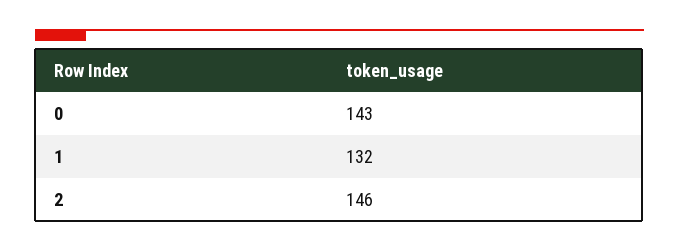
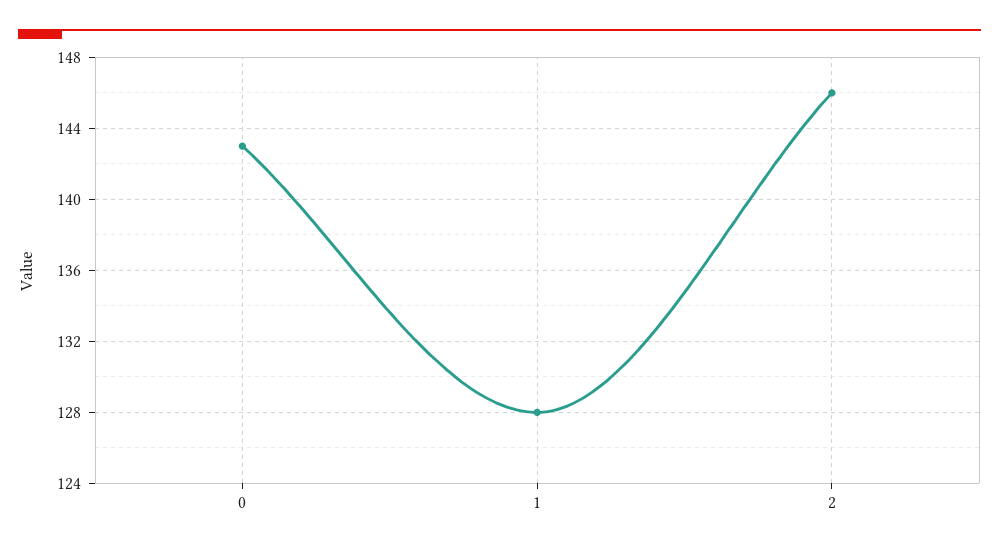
1: 132 -> 128

